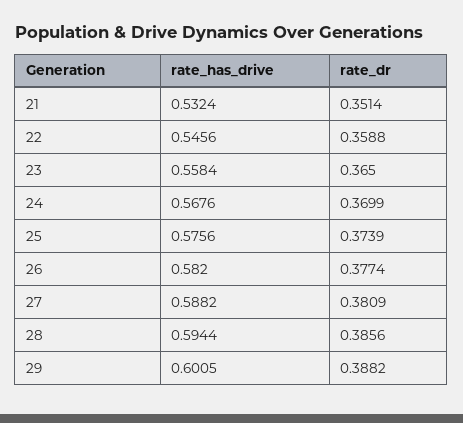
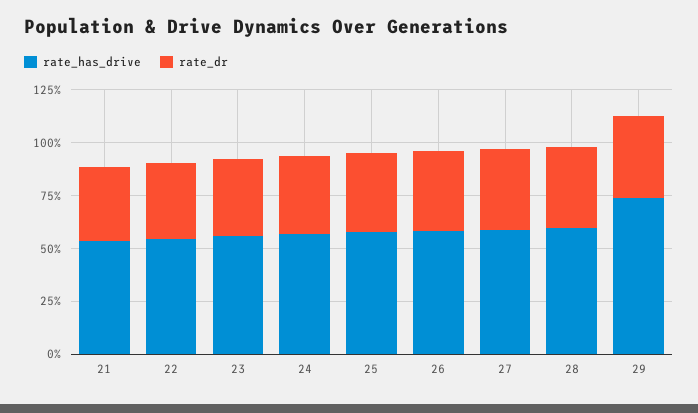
rate_has_drive, 29: 0.6005 -> 0.75

